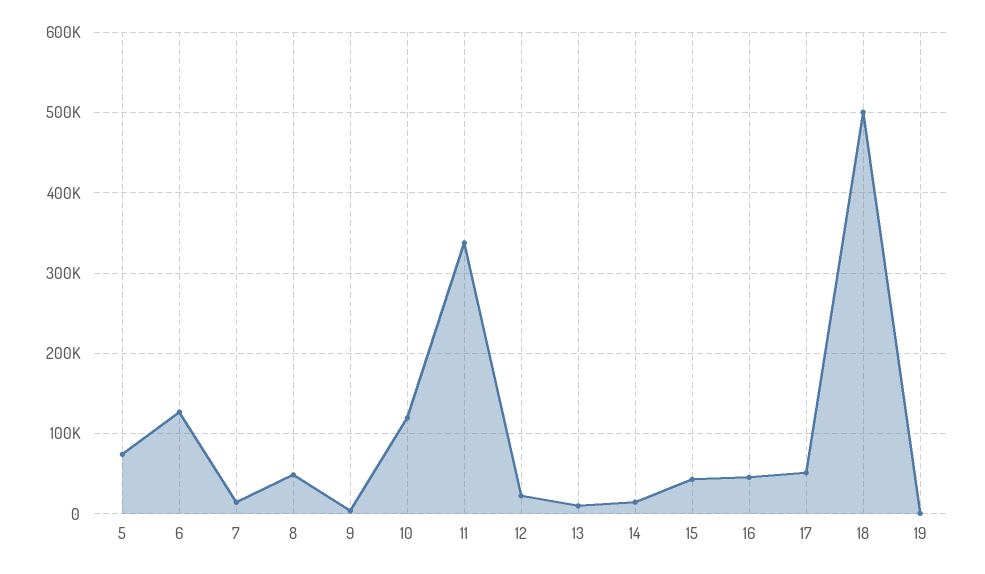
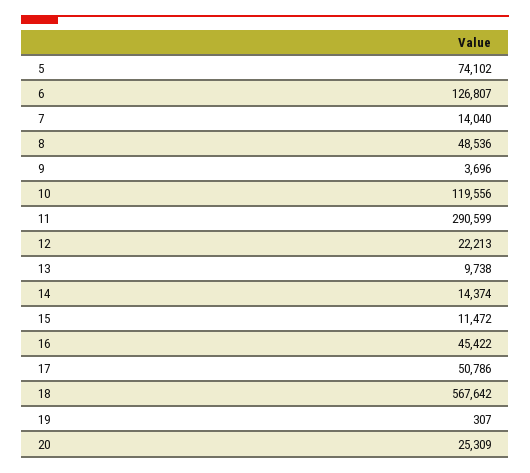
11: 340000 -> 290599
15: 40000 -> 11472
18: 500000 -> 567642
20: none -> 25309

